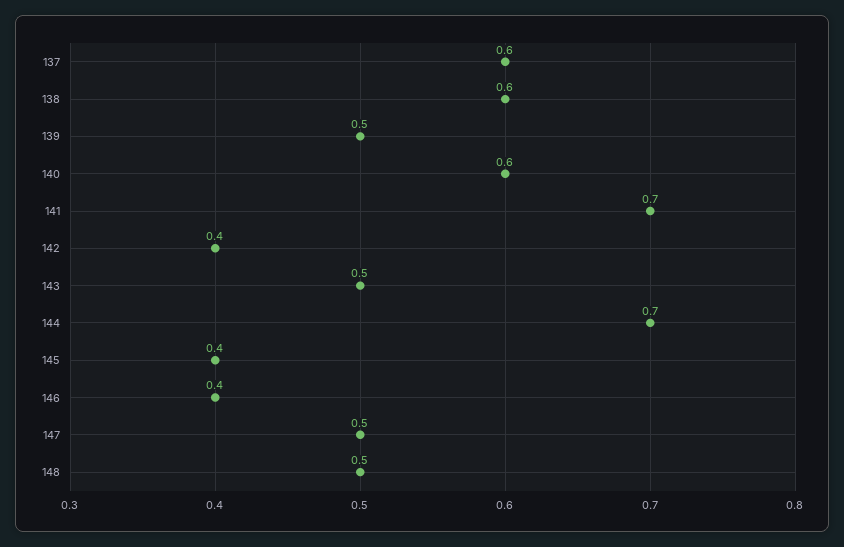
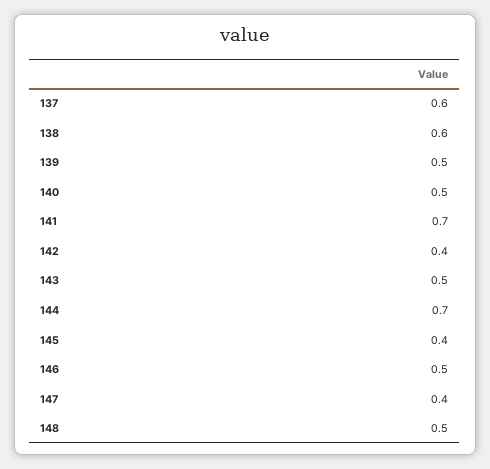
140: 0.6 -> 0.5
146: 0.4 -> 0.5
147: 0.5 -> 0.4

